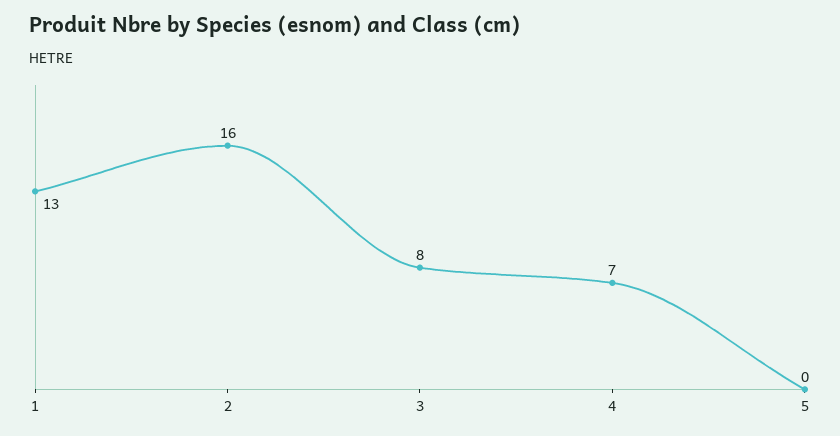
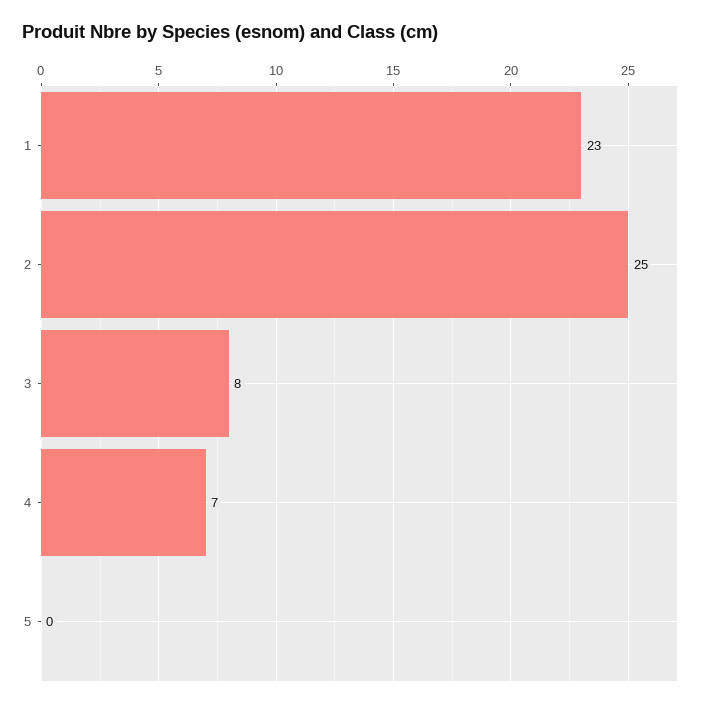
1: 13 -> 23
2: 16 -> 25

